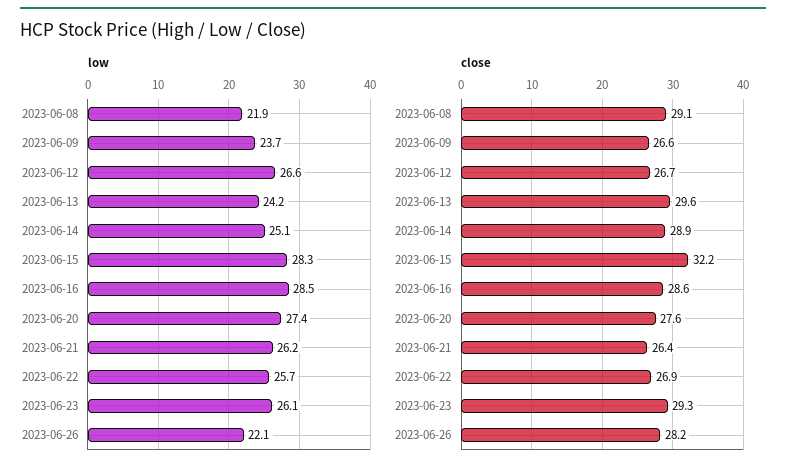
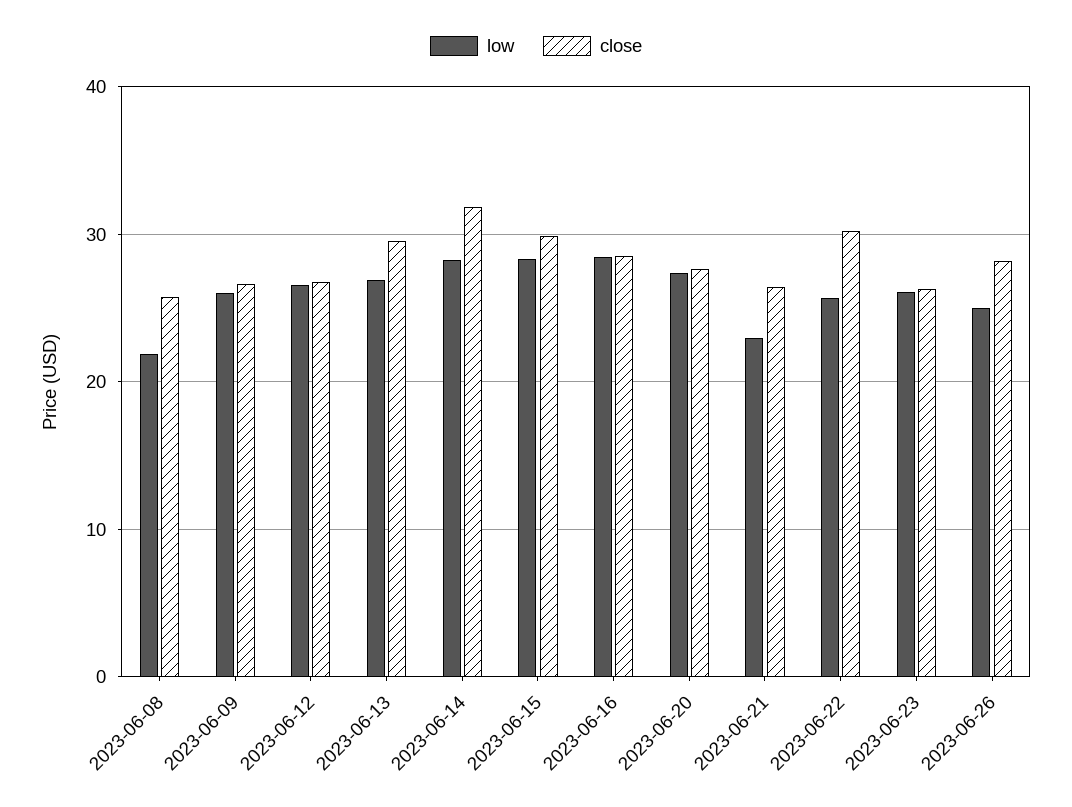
low, 2023-06-09: 23.7 -> 26
low, 2023-06-13: 24.2 -> 27
low, 2023-06-14: 25.1 -> 28
low, 2023-06-21: 26.2 -> 23
low, 2023-06-26: 22.1 -> 25
close, 2023-06-08: 29.1 -> 26
close, 2023-06-14: 28.9 -> 32
close, 2023-06-15: 32.2 -> 30
close, 2023-06-22: 26.9 -> 30
close, 2023-06-23: 29.3 -> 26

